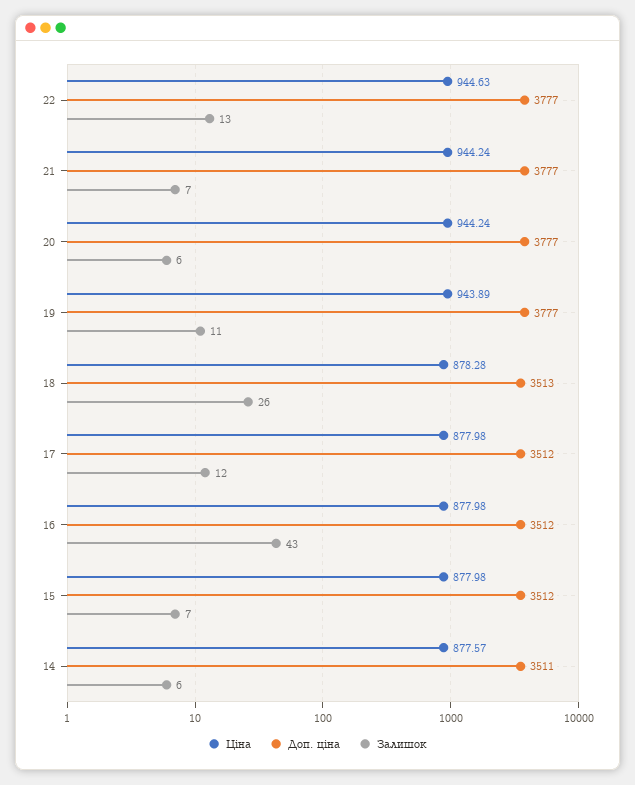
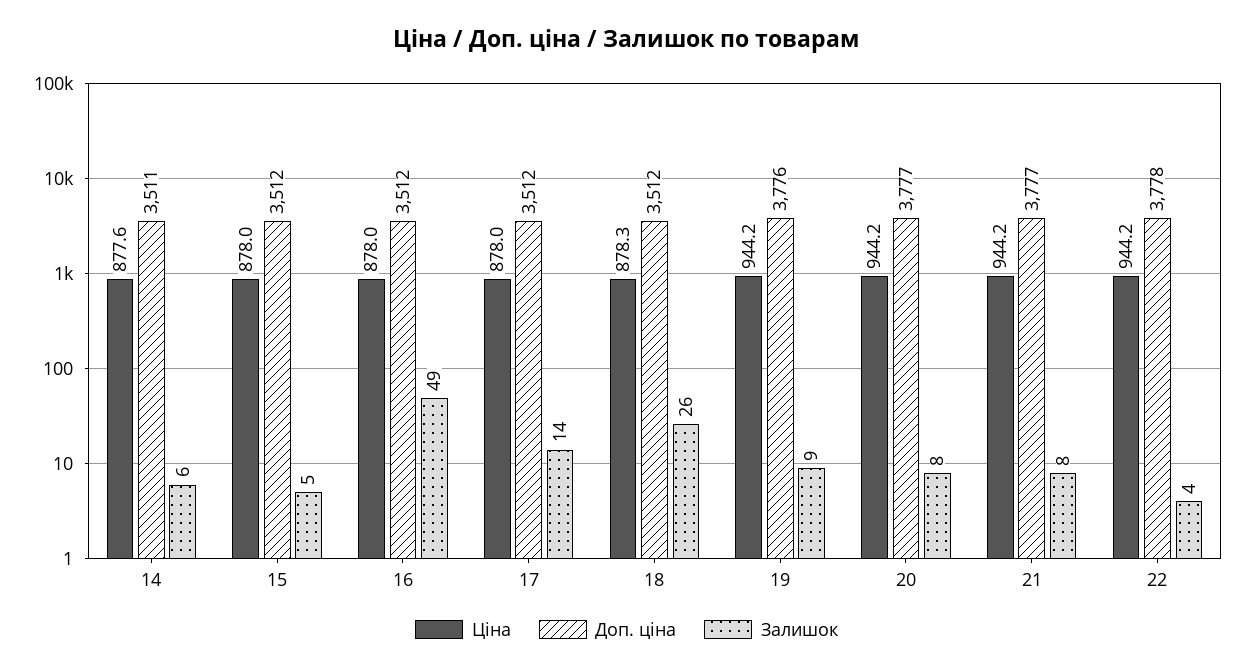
Ціна, 22: 944.63 -> 944.2
Доп. ціна, 22: 3777 -> 3778
Залишок, 22: 13 -> 4
Залишок, 21: 7 -> 8
Залишок, 20: 6 -> 8
Ціна, 19: 943.89 -> 944.2
Доп. ціна, 19: 3777 -> 3776
Залишок, 19: 11 -> 9
Доп. ціна, 18: 3513 -> 3512
Залишок, 17: 12 -> 14
Залишок, 16: 43 -> 49
Залишок, 15: 7 -> 5

